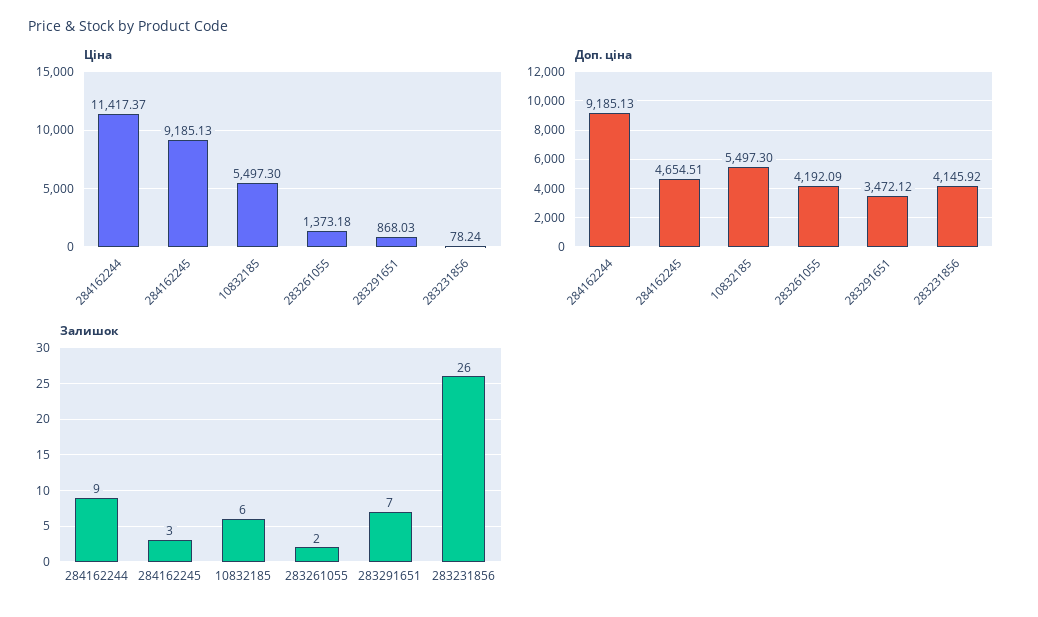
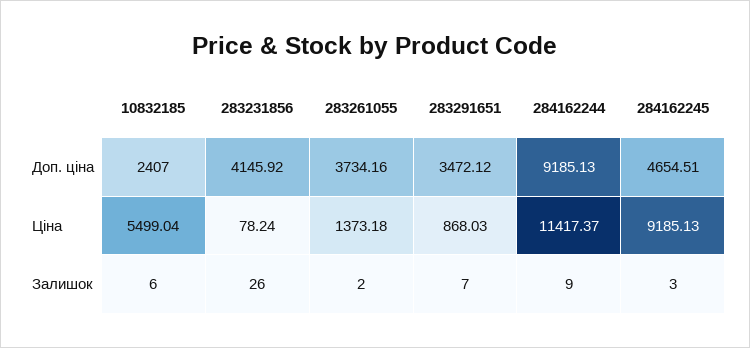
Ціна, 10832185: 5497.3 -> 5499.04
Доп. ціна, 10832185: 5497.3 -> 2407
Доп. ціна, 283261055: 4192.09 -> 3734.16

